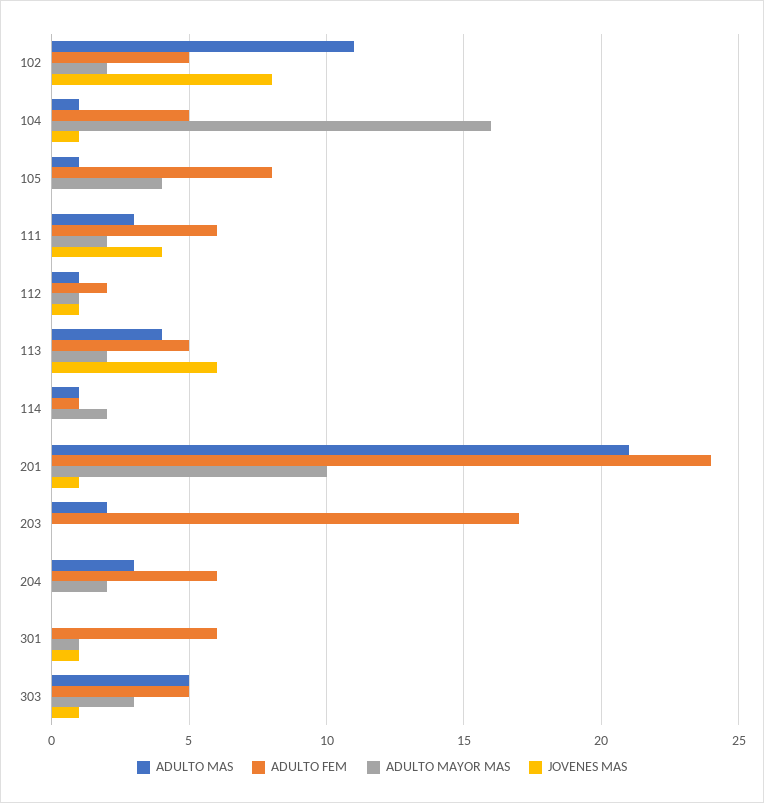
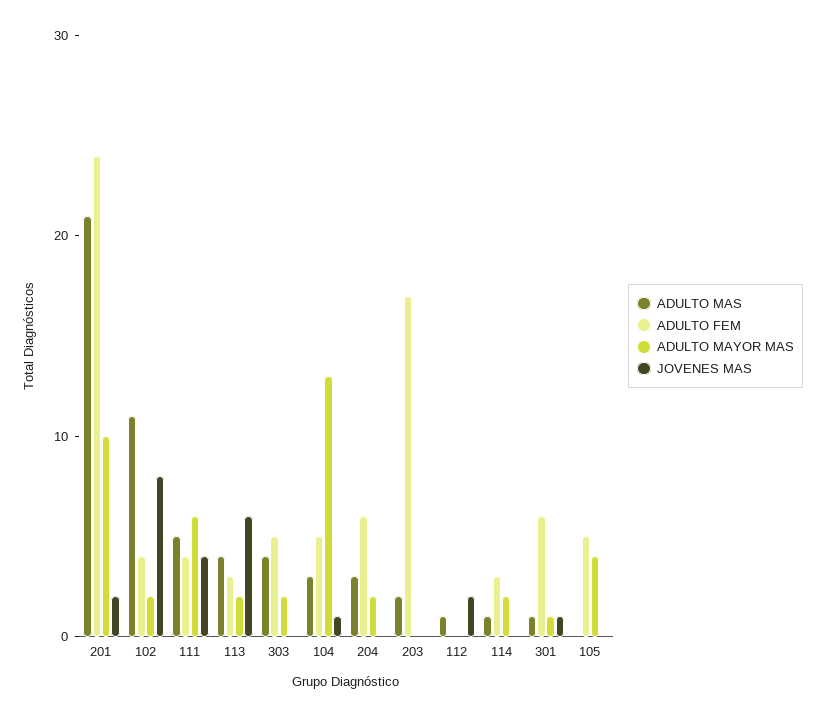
ADULTO FEM, 102: 5 -> 4
ADULTO MAS, 104: 1 -> 3
ADULTO MAYOR MAS, 104: 16 -> 13
ADULTO MAS, 105: 1 -> 0
ADULTO FEM, 105: 8 -> 5
ADULTO MAS, 111: 3 -> 5
ADULTO FEM, 111: 6 -> 4
ADULTO MAYOR MAS, 111: 2 -> 6
ADULTO FEM, 112: 2 -> 0
ADULTO MAYOR MAS, 112: 1 -> 0
JOVENES MAS, 112: 1 -> 2
ADULTO FEM, 113: 5 -> 3
ADULTO FEM, 114: 1 -> 3
JOVENES MAS, 201: 1 -> 2
ADULTO MAS, 301: 0 -> 1
ADULTO MAS, 303: 5 -> 4
ADULTO MAYOR MAS, 303: 3 -> 2
JOVENES MAS, 303: 1 -> 0

